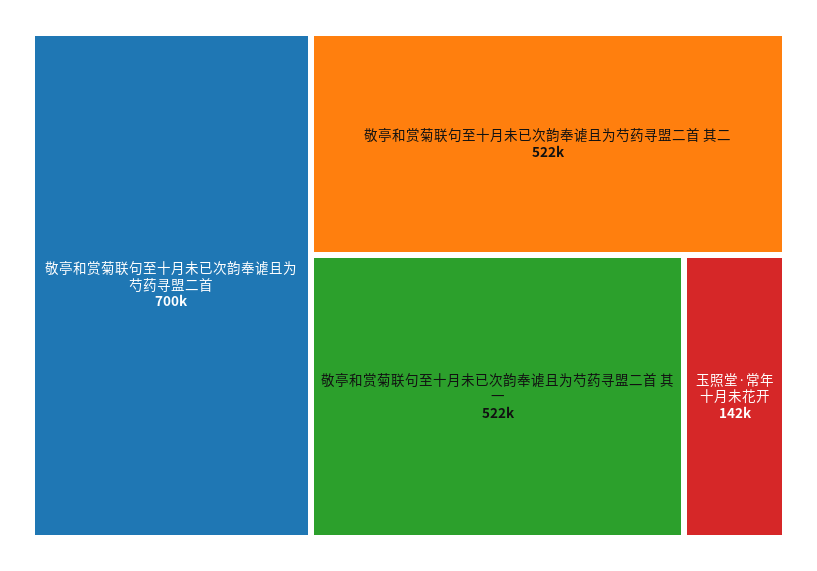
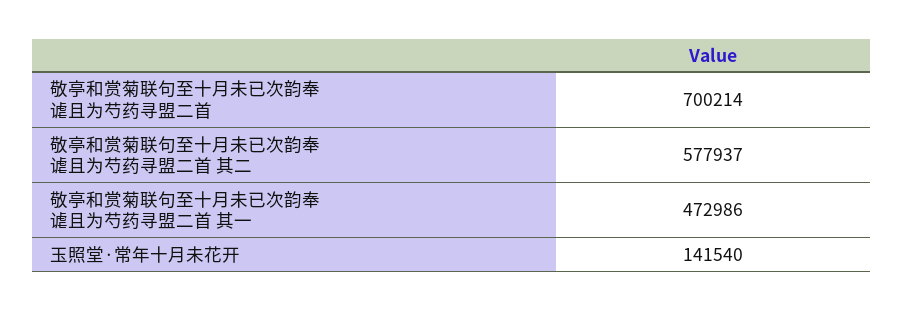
敬亭和赏菊联句至十月未已次韵奉谑且为芍药寻盟二首 其二: 522000 -> 577937
敬亭和赏菊联句至十月未已次韵奉谑且为芍药寻盟二首 其一: 522000 -> 472986

